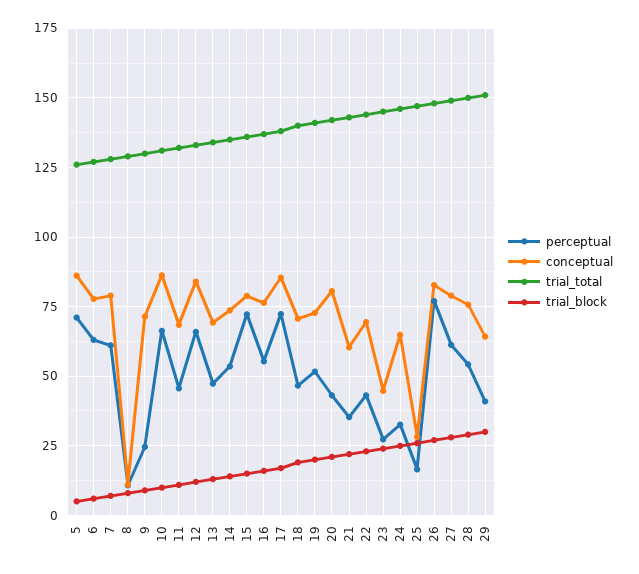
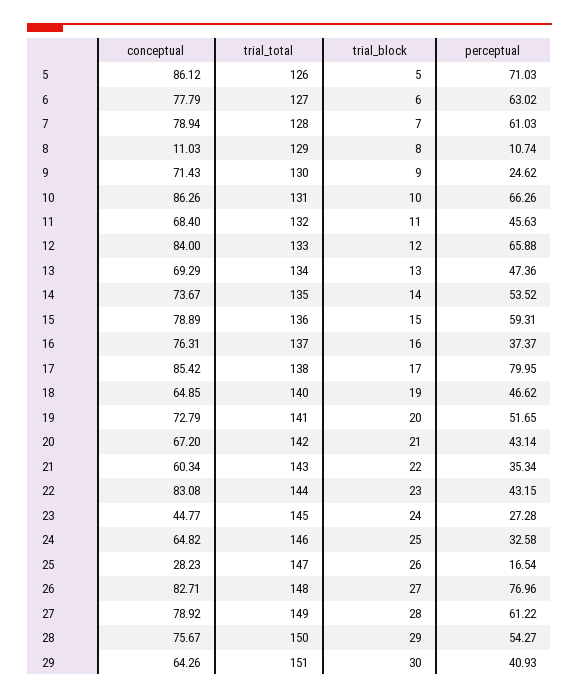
perceptual, 15: 72.5 -> 59.31
perceptual, 16: 55 -> 37.37
perceptual, 17: 72.5 -> 79.95
conceptual, 18: 70 -> 64.85
conceptual, 20: 80 -> 67.2
conceptual, 22: 70 -> 83.08

